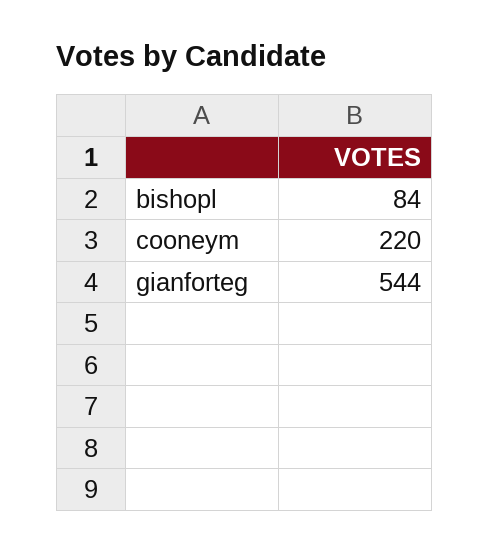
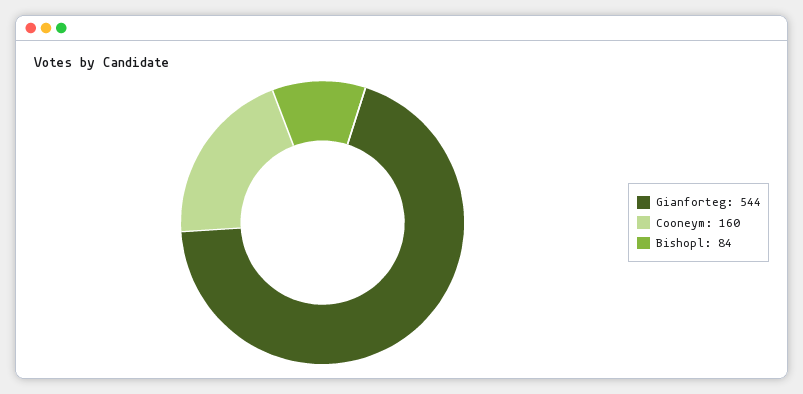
cooneym: 220 -> 160

